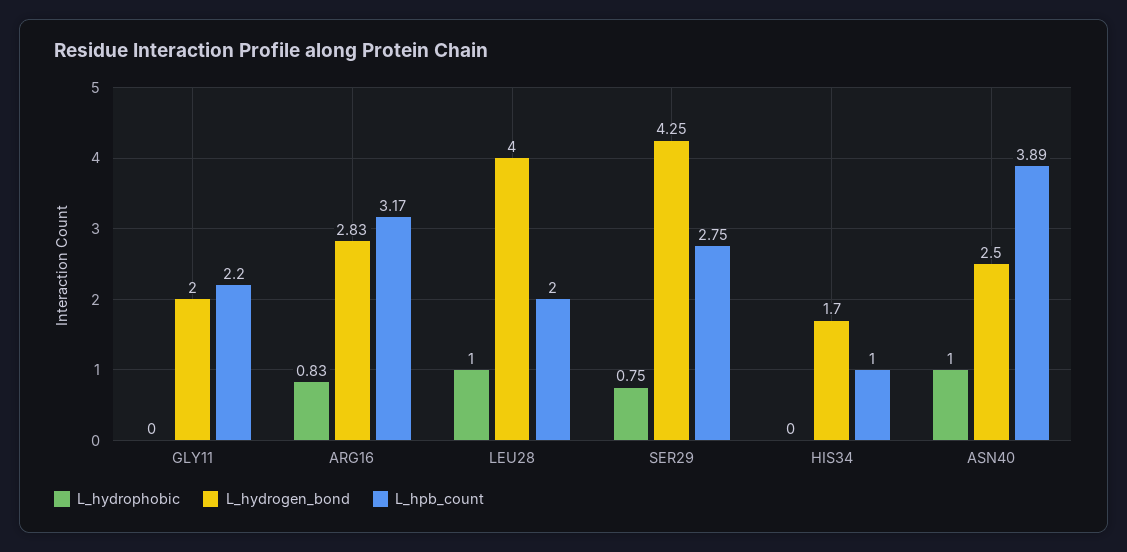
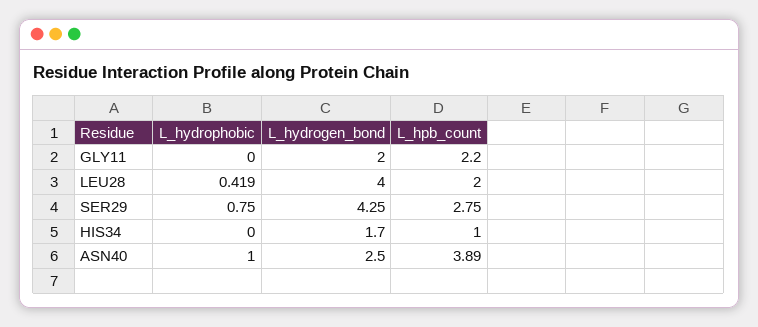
L_hydrophobic, ARG16: 0.83 -> none
L_hydrogen_bond, ARG16: 2.83 -> none
L_hpb_count, ARG16: 3.17 -> none
L_hydrophobic, LEU28: 1 -> 0.419

